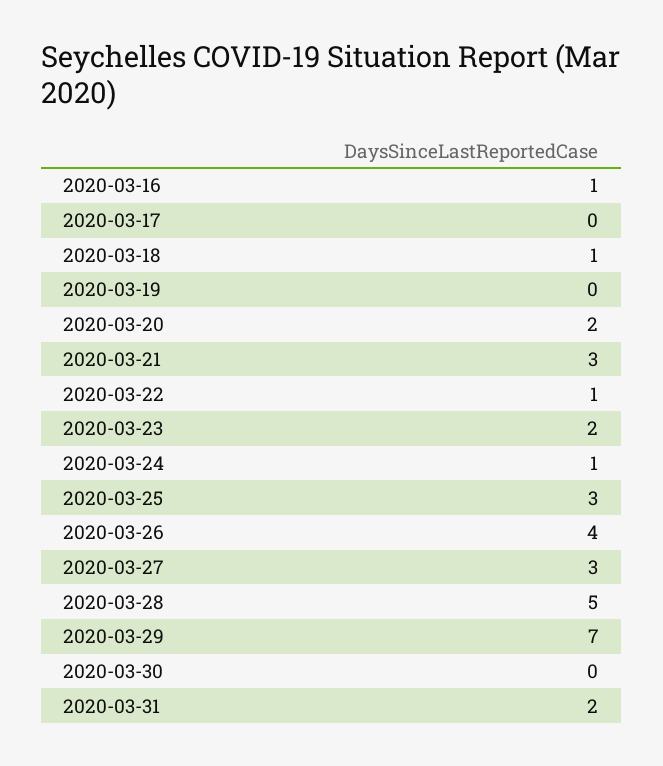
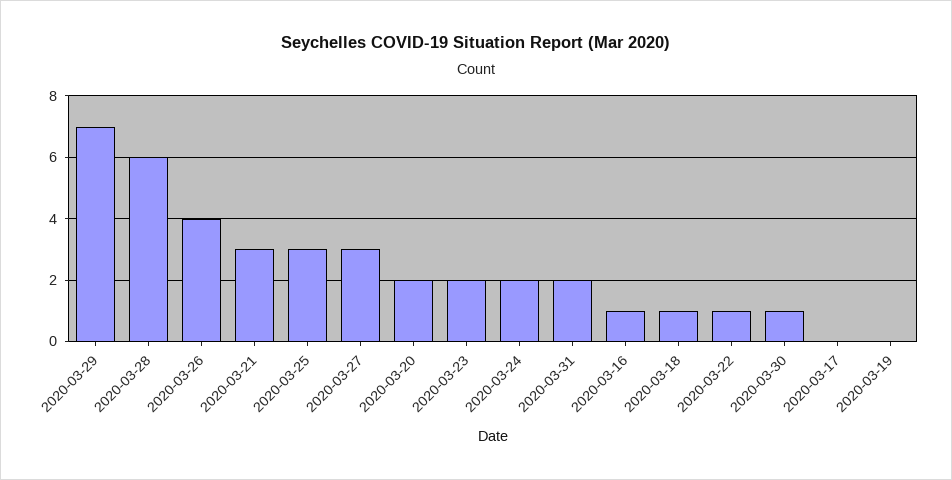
2020-03-24: 1 -> 2
2020-03-28: 5 -> 6
2020-03-30: 0 -> 1

